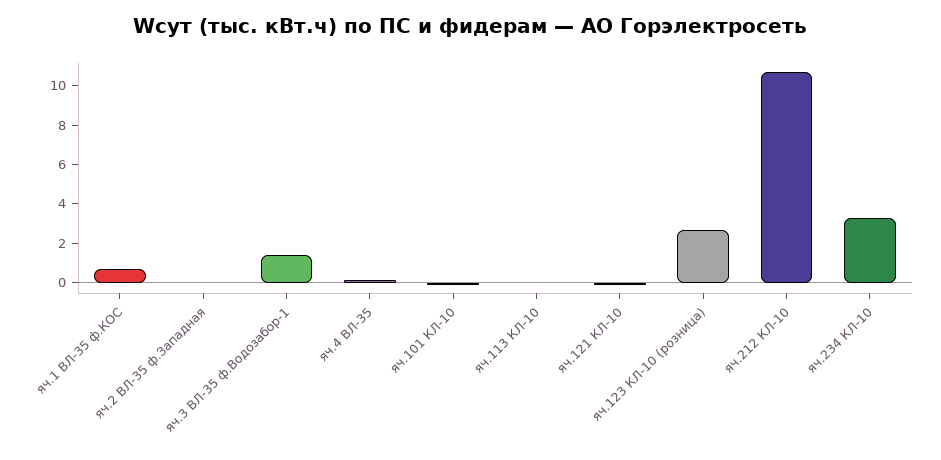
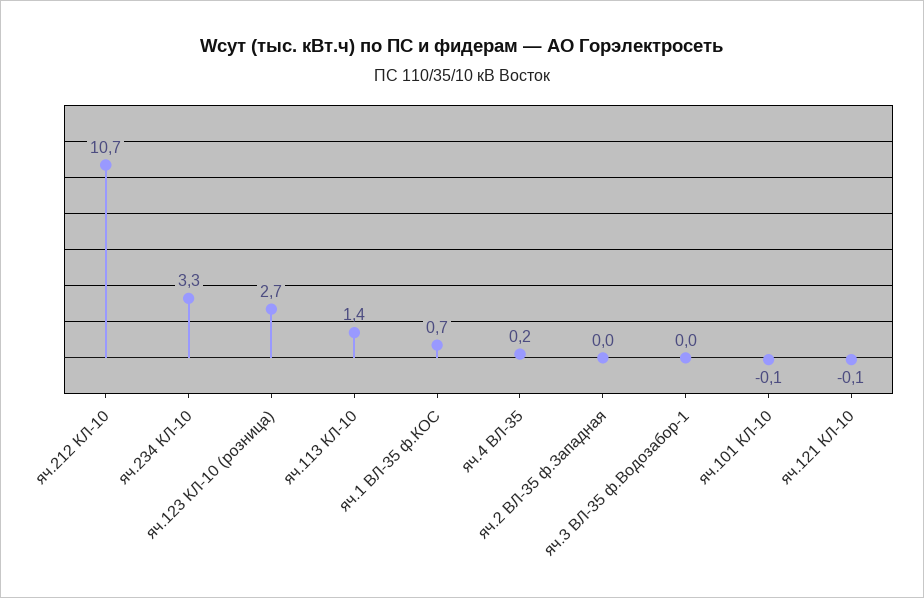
яч.3 ВЛ-35 ф.Водозабор-1: 1.5 -> 0
яч.113 КЛ-10: 0 -> 1.4

